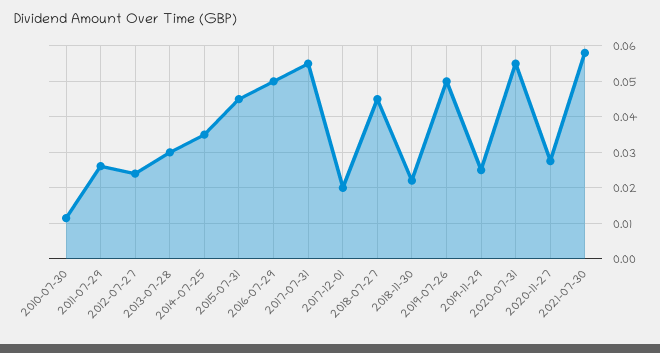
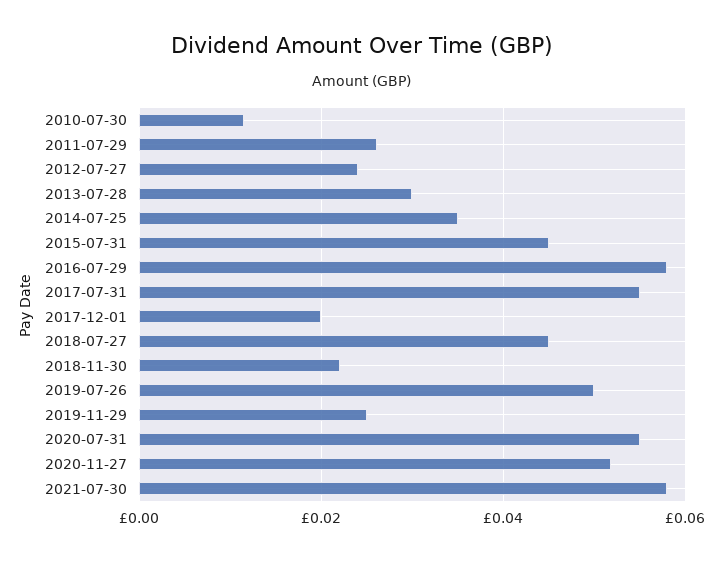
2016-07-29: 0.05 -> 0.058
2020-11-27: 0.028 -> 0.052

